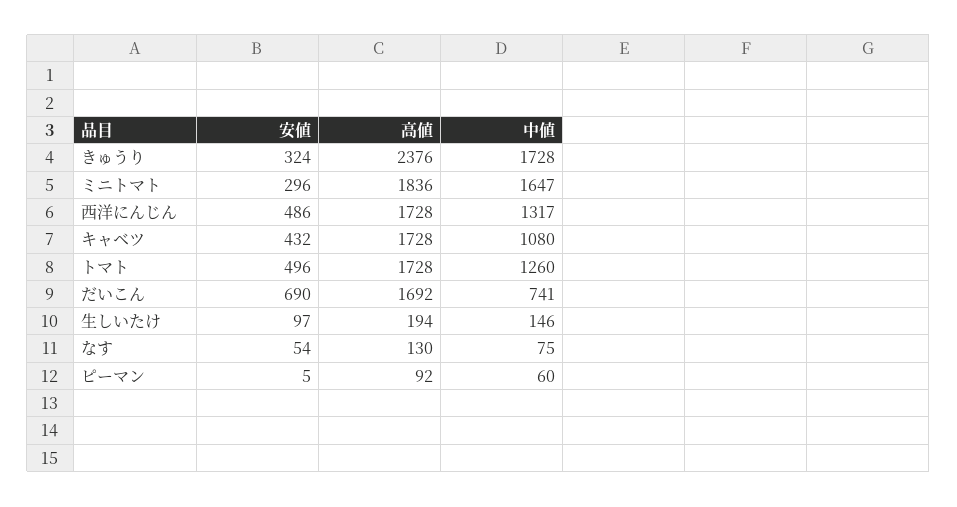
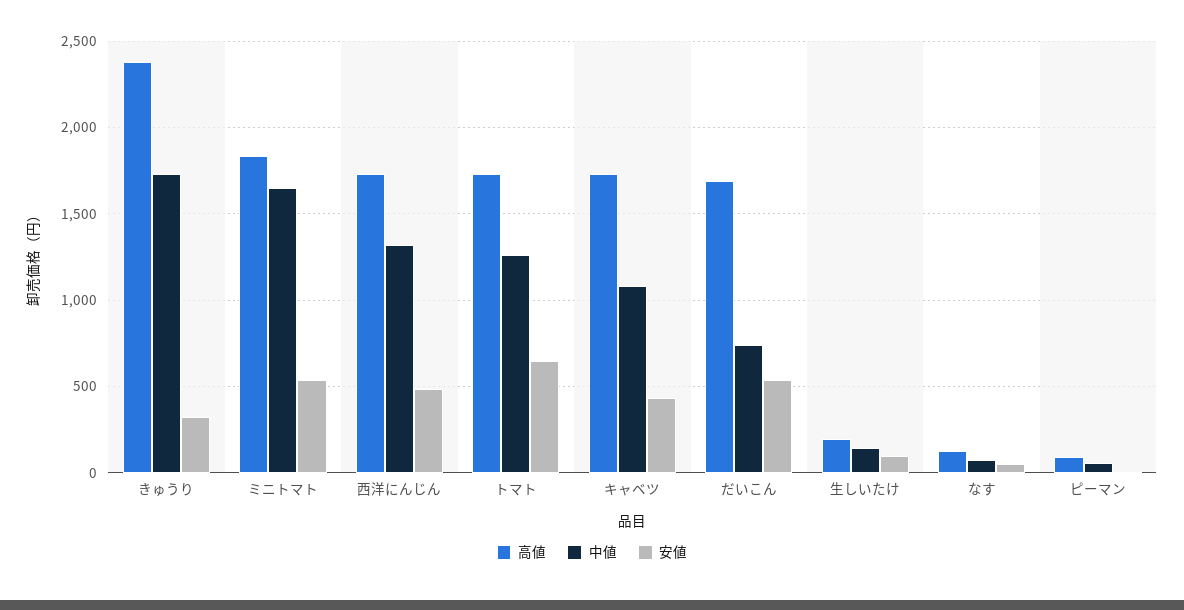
安値, ミニトマト: 296 -> 550
安値, トマト: 496 -> 650
安値, だいこん: 690 -> 550

